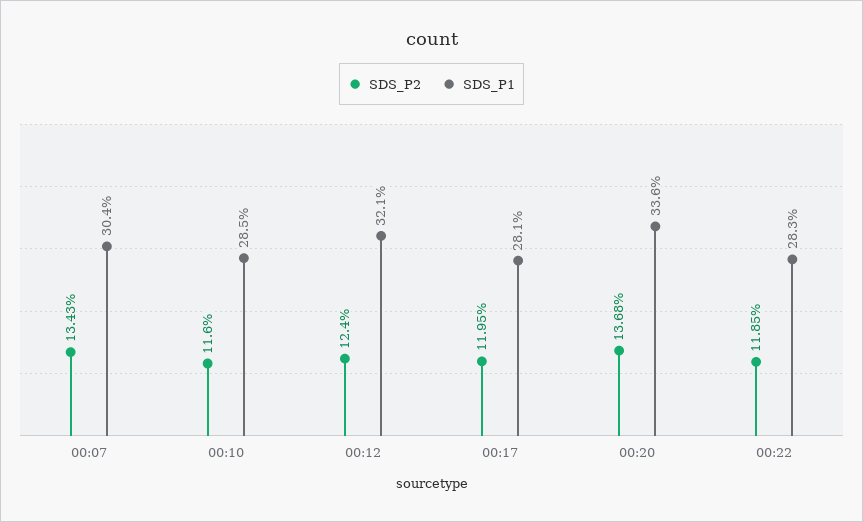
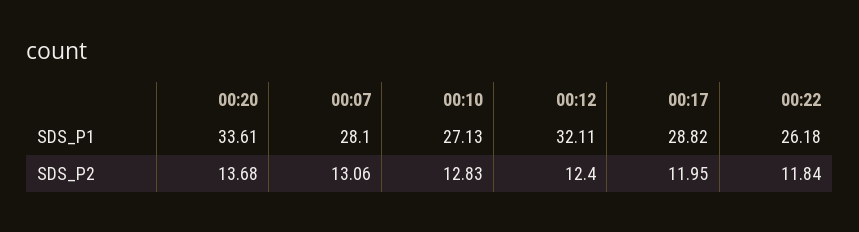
SDS_P2, 00:07: 13.43 -> 13.06
SDS_P1, 00:07: 30.4 -> 28.1
SDS_P2, 00:10: 11.6 -> 12.83
SDS_P1, 00:10: 28.5 -> 27.13
SDS_P1, 00:17: 28.1 -> 28.82
SDS_P2, 00:22: 11.85 -> 11.84
SDS_P1, 00:22: 28.3 -> 26.18

